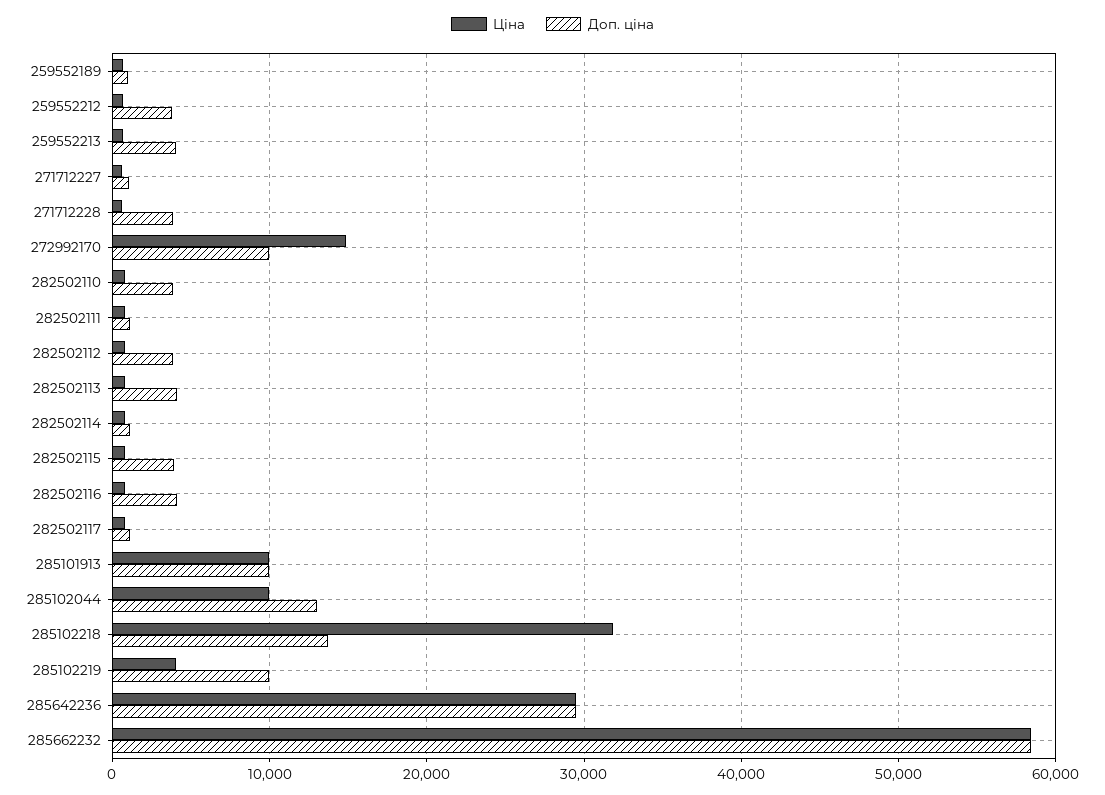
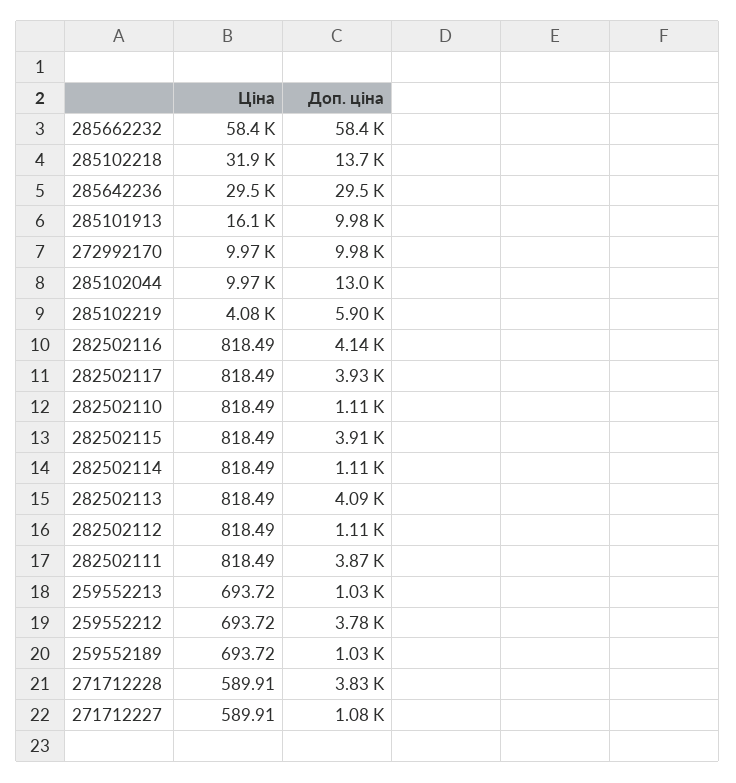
Доп. ціна, 259552213: 4000 -> 1030
Ціна, 272992170: 15000 -> 9970
Доп. ціна, 282502110: 4000 -> 1110
Доп. ціна, 282502111: 1000 -> 3870
Доп. ціна, 282502112: 4000 -> 1110
Доп. ціна, 282502117: 1000 -> 3930
Ціна, 285101913: 10000 -> 16100
Доп. ціна, 285102219: 10000 -> 5900

